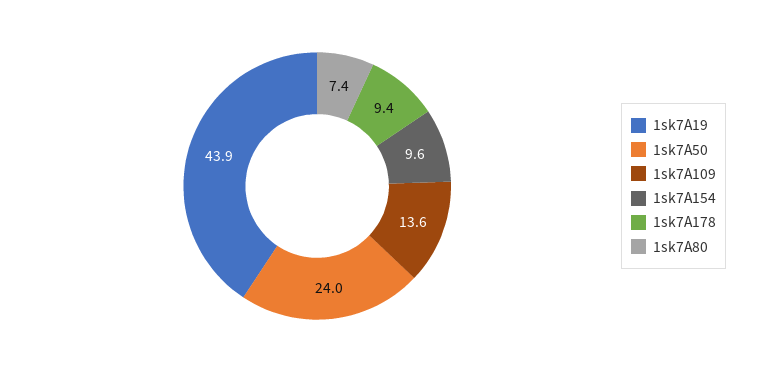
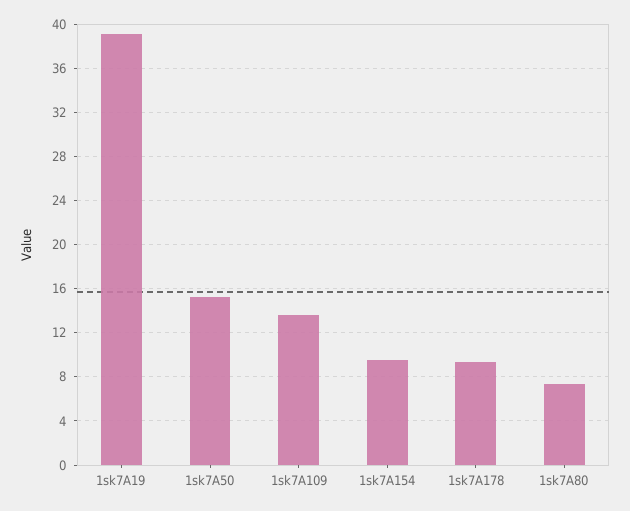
1sk7A19: 43.9 -> 39
1sk7A50: 24 -> 15

